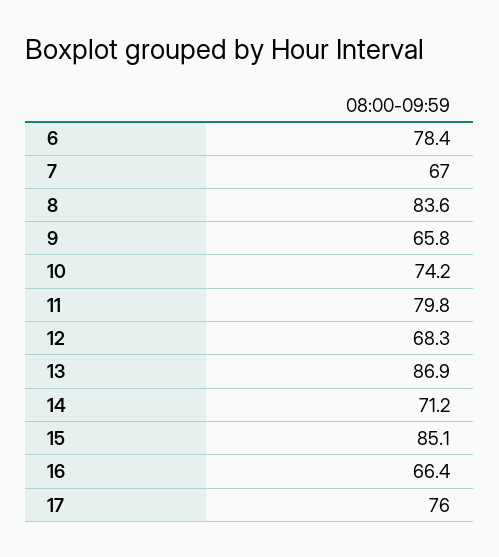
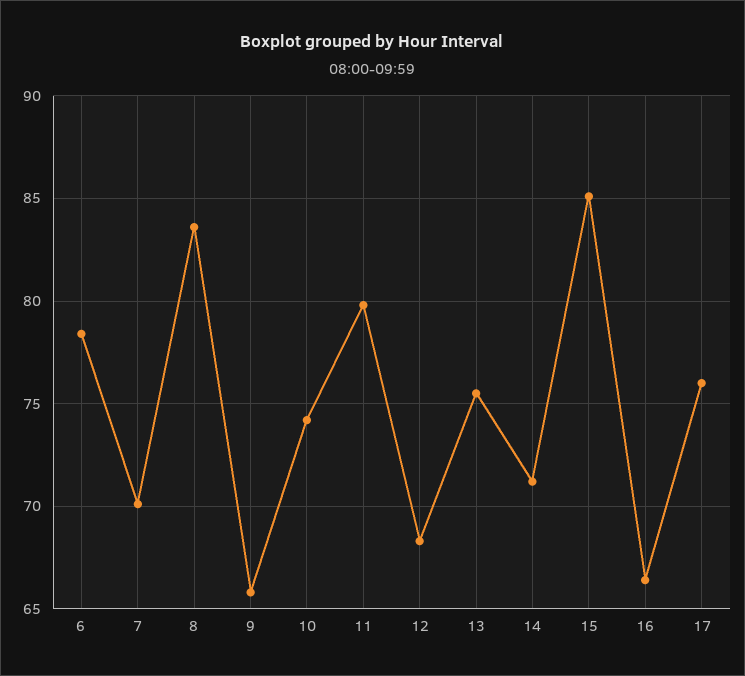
7: 67 -> 70
13: 86.9 -> 75.5

